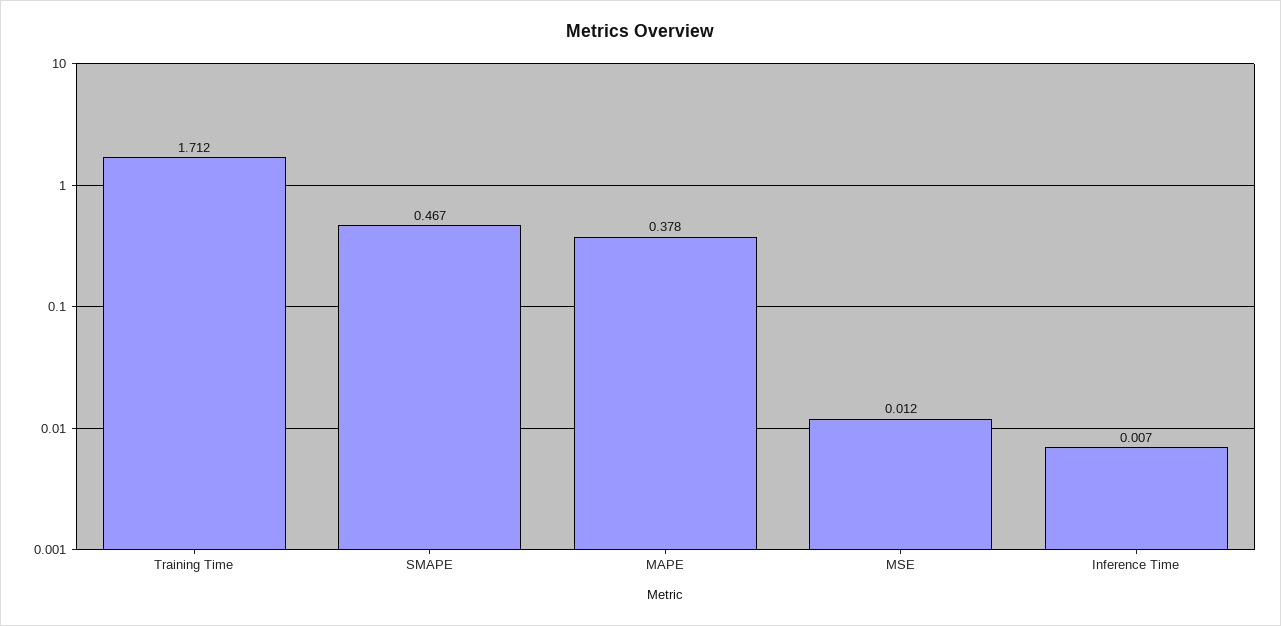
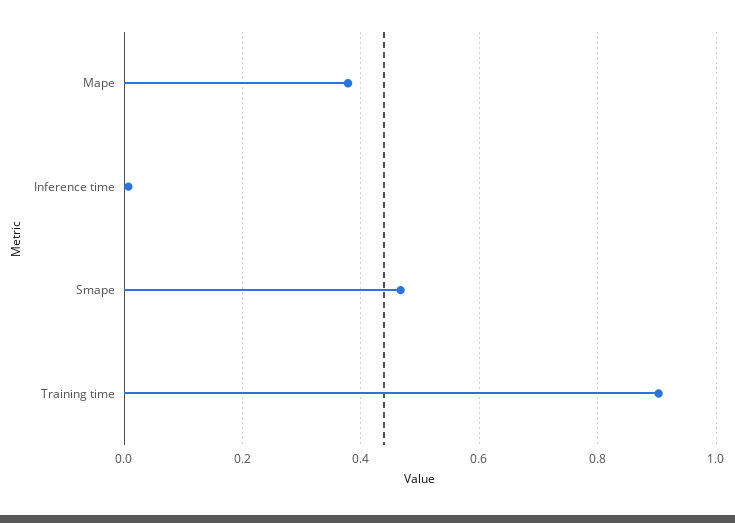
Training Time: 1.712 -> 0.9
MSE: 0.012 -> none

